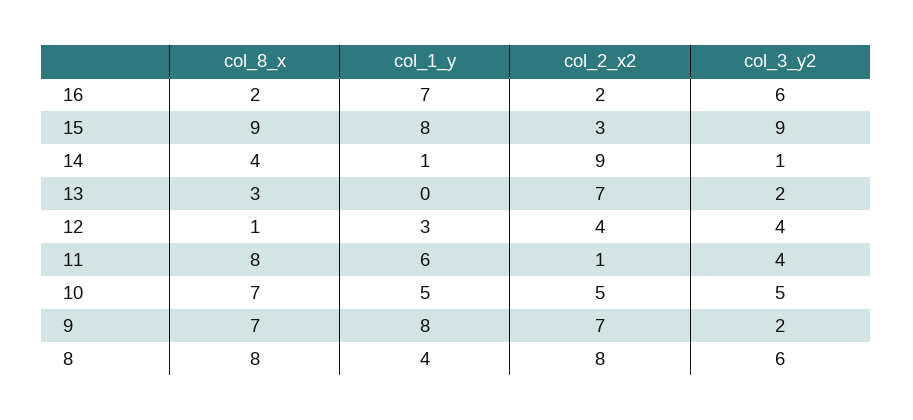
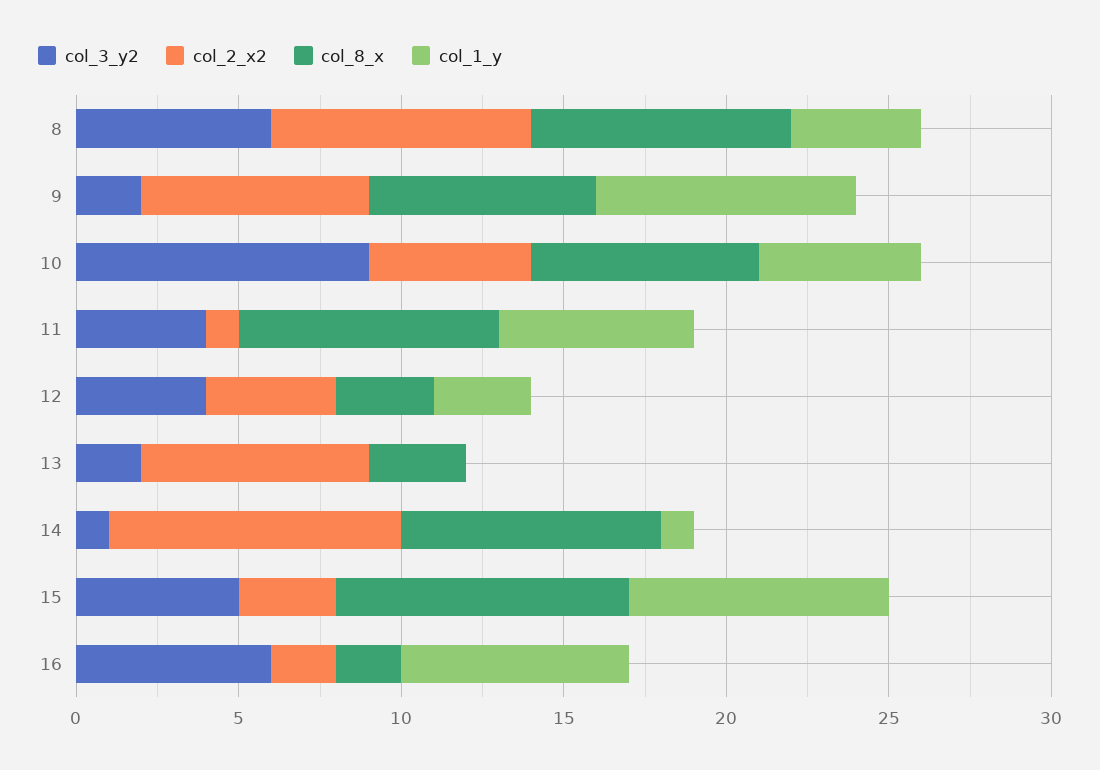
col_3_y2, 15: 9 -> 5
col_8_x, 14: 4 -> 8
col_8_x, 12: 1 -> 3
col_3_y2, 10: 5 -> 9

